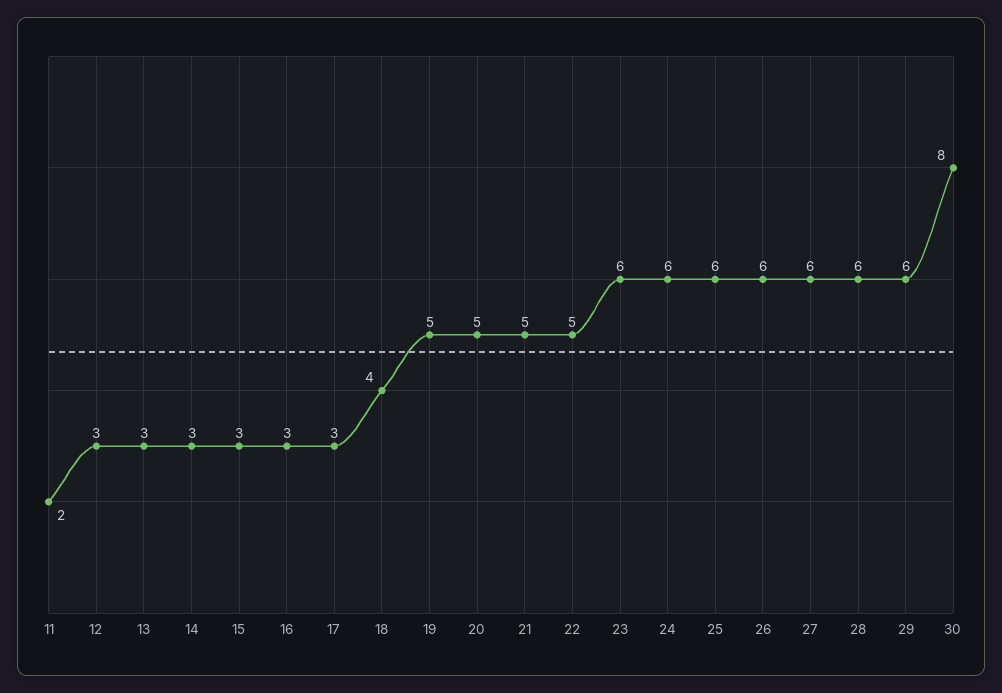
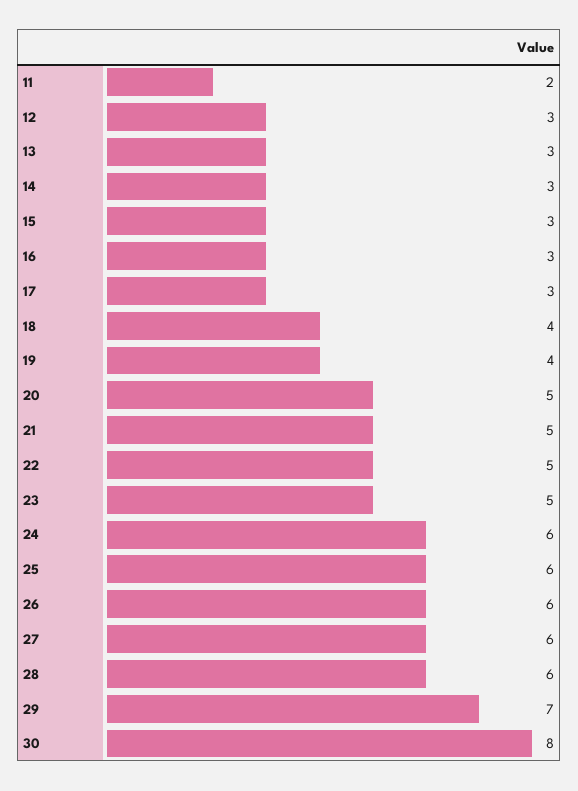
19: 5 -> 4
23: 6 -> 5
29: 6 -> 7

